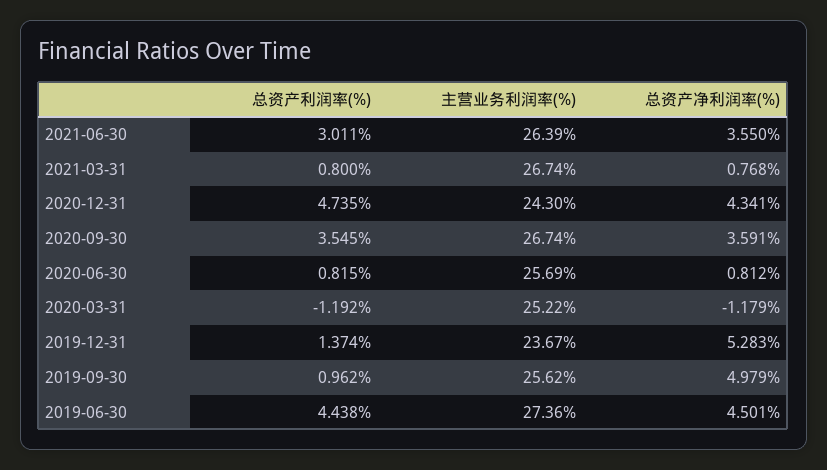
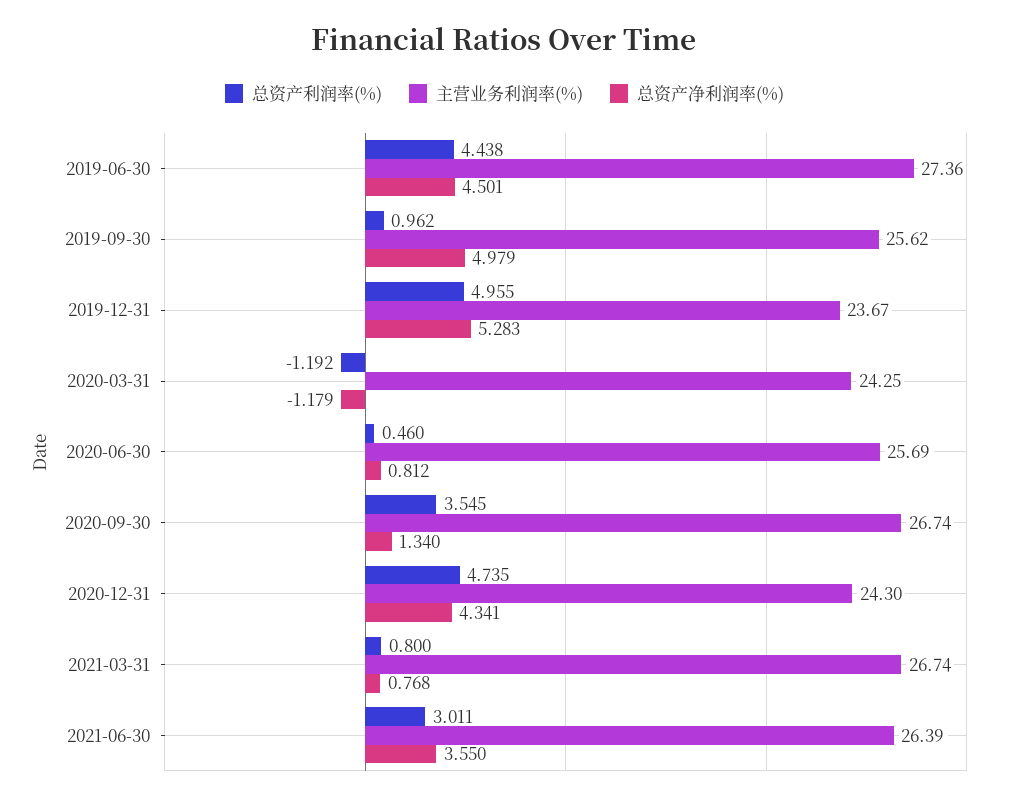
总资产净利润率(%), 2020-09-30: 3.591 -> 1.34
总资产利润率(%), 2020-06-30: 0.815 -> 0.46
主营业务利润率(%), 2020-03-31: 25.22 -> 24.25
总资产利润率(%), 2019-12-31: 1.374 -> 4.955

